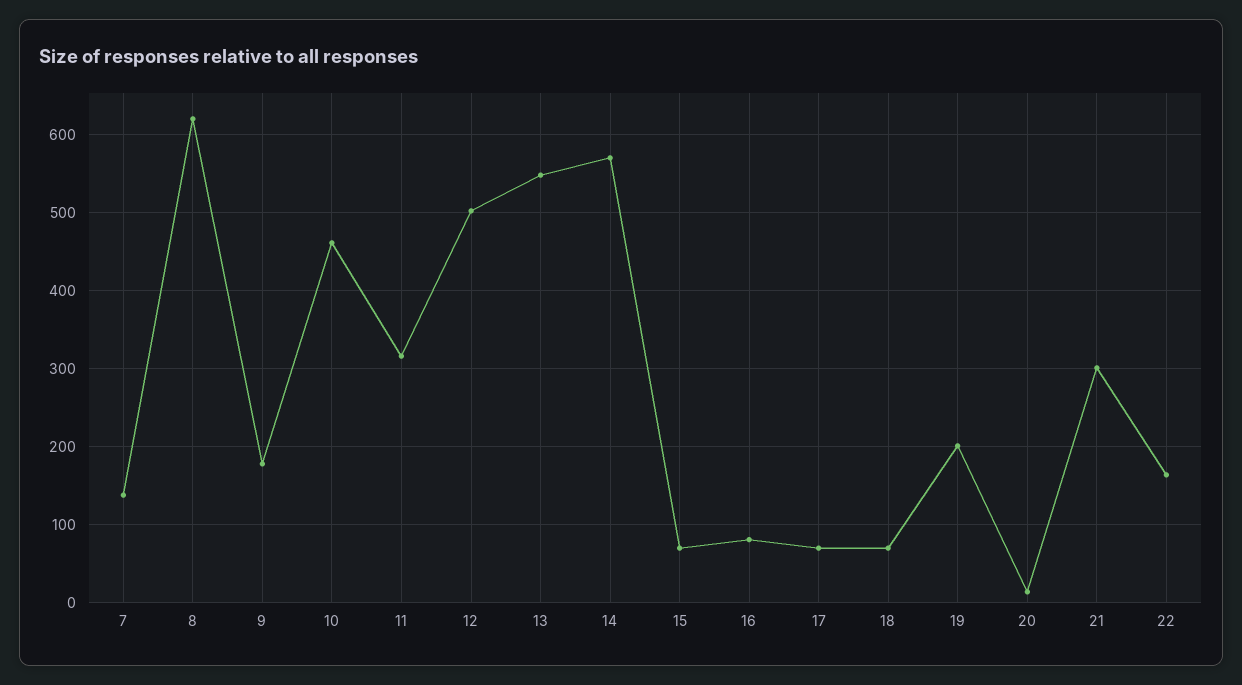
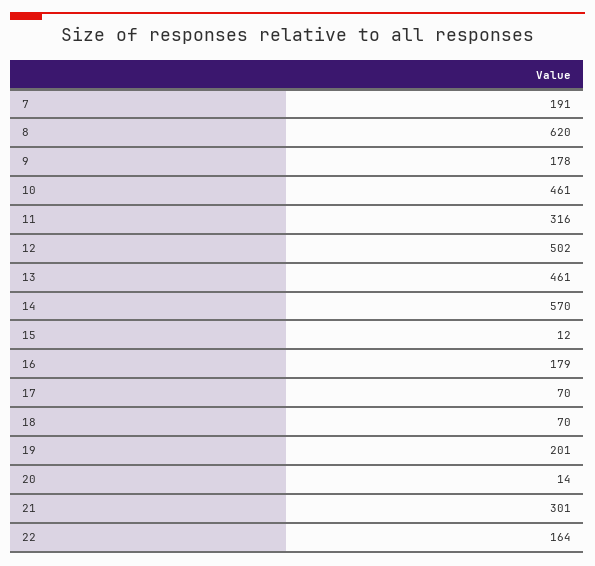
7: 140 -> 191
13: 550 -> 461
15: 70 -> 12
16: 80 -> 179

